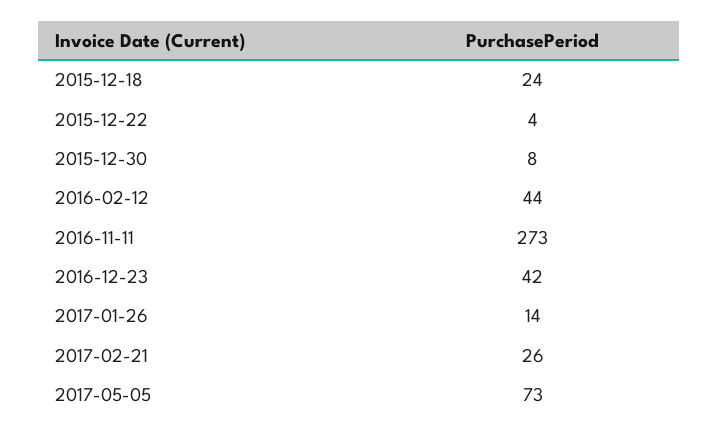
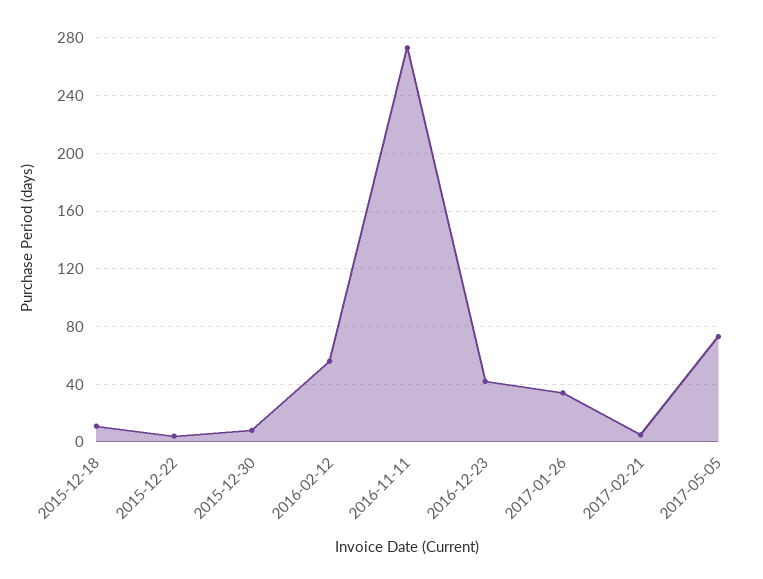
2015-12-18: 24 -> 10
2016-02-12: 44 -> 55
2017-01-26: 14 -> 35
2017-02-21: 26 -> 5

